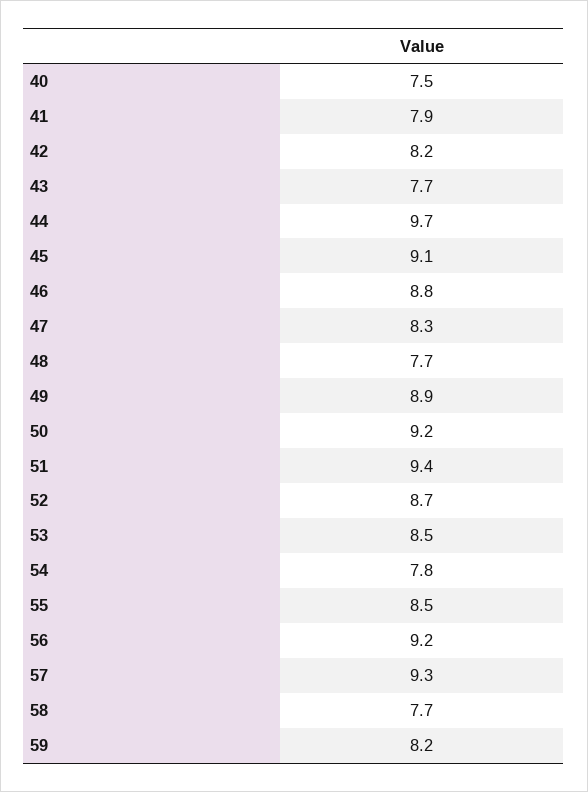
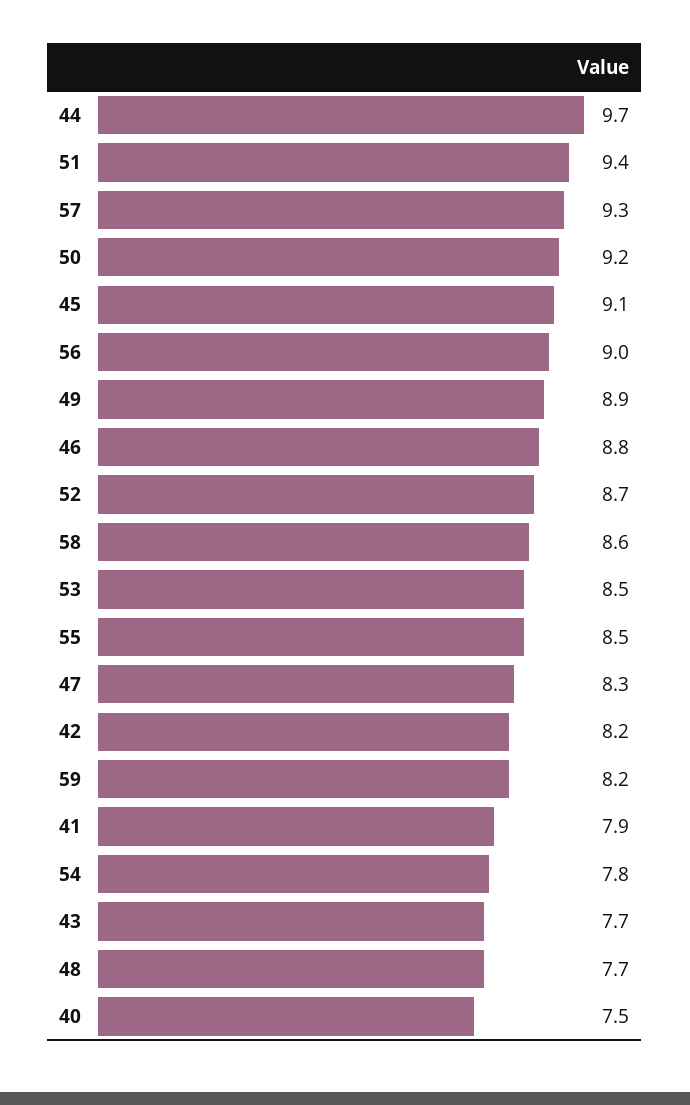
56: 9.2 -> 9
58: 7.7 -> 8.6

